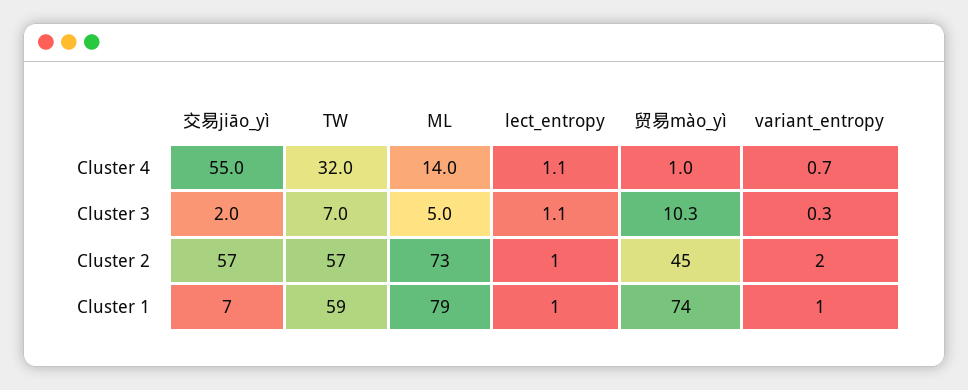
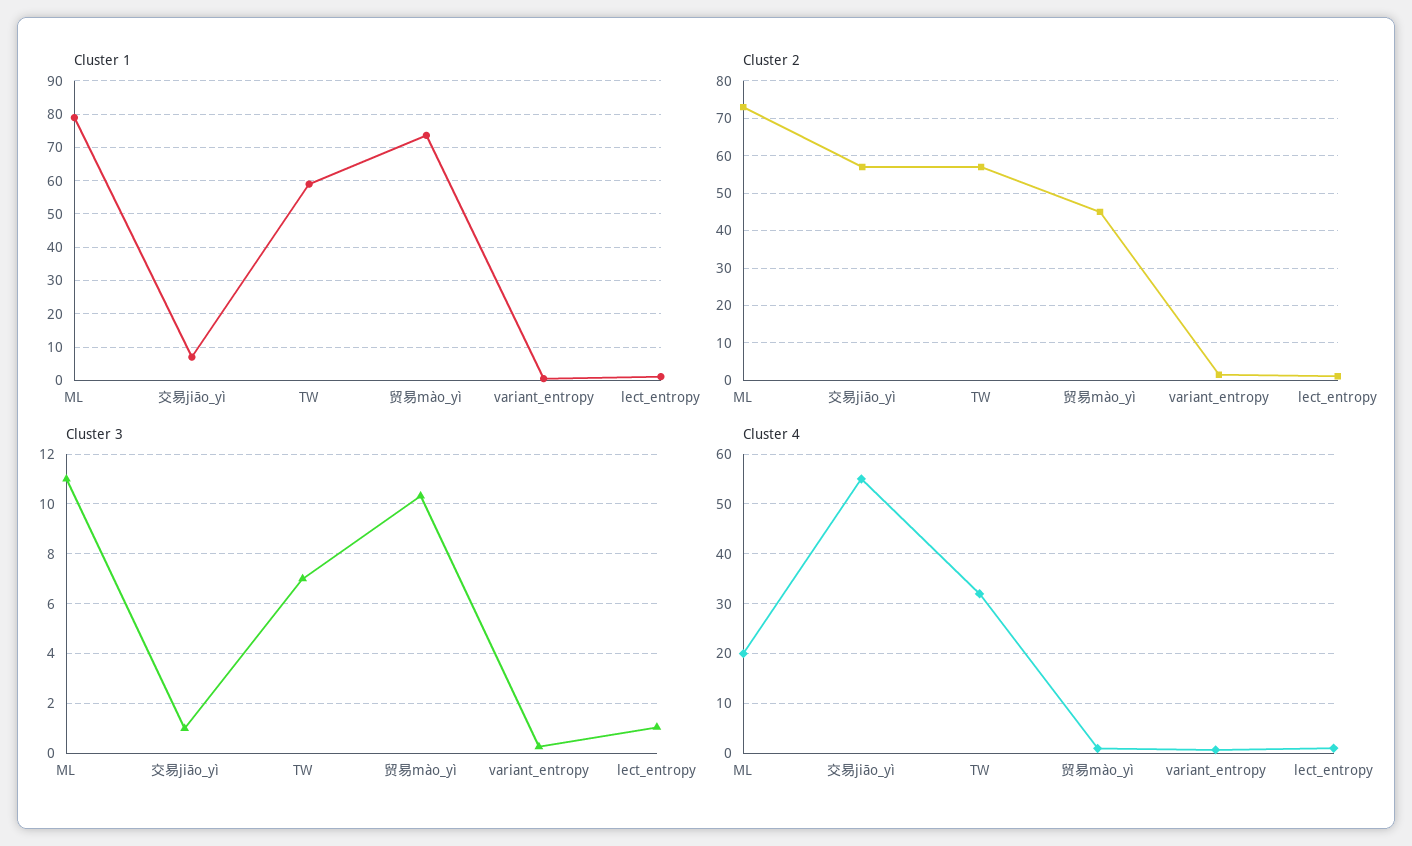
Cluster 4, ML: 14 -> 20
Cluster 3, 交易jiāo_yì: 2 -> 1
Cluster 3, ML: 5 -> 11

